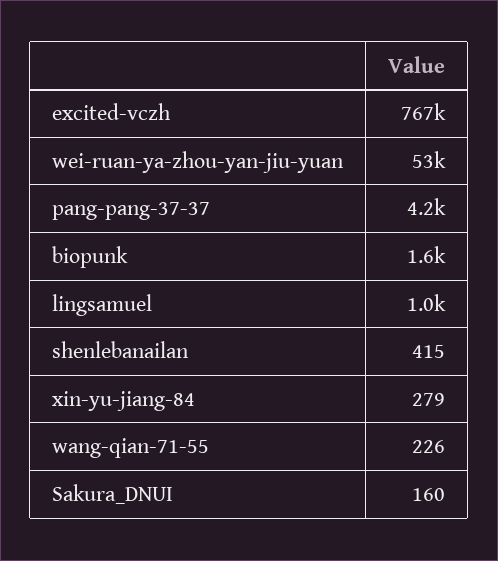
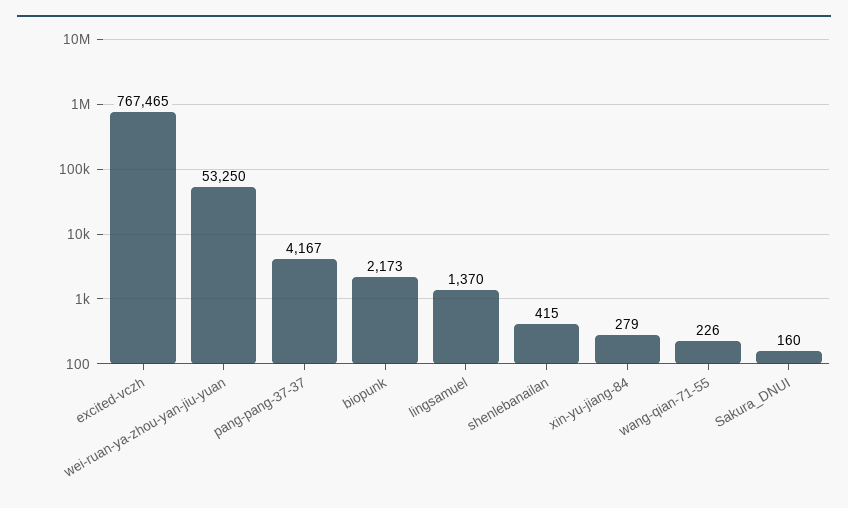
biopunk: 1600 -> 2173
lingsamuel: 1000 -> 1370

